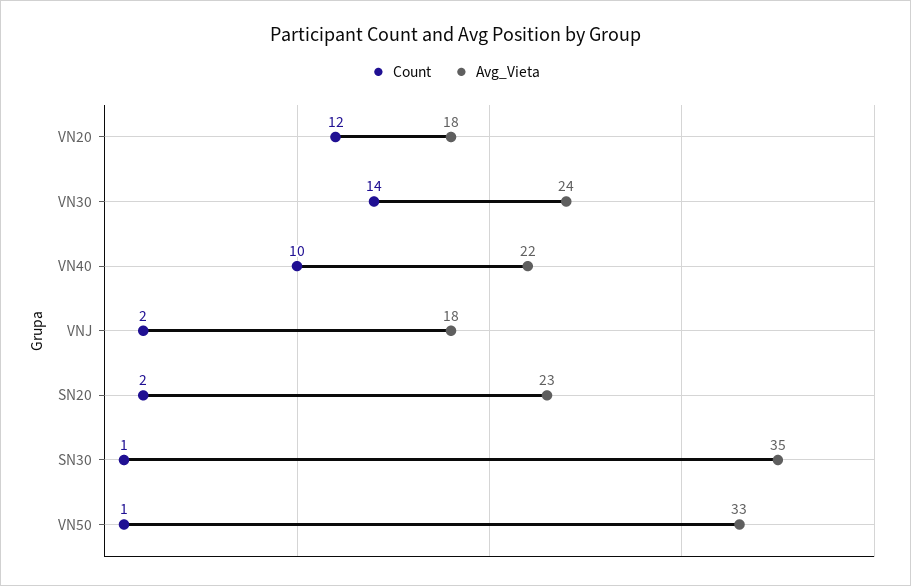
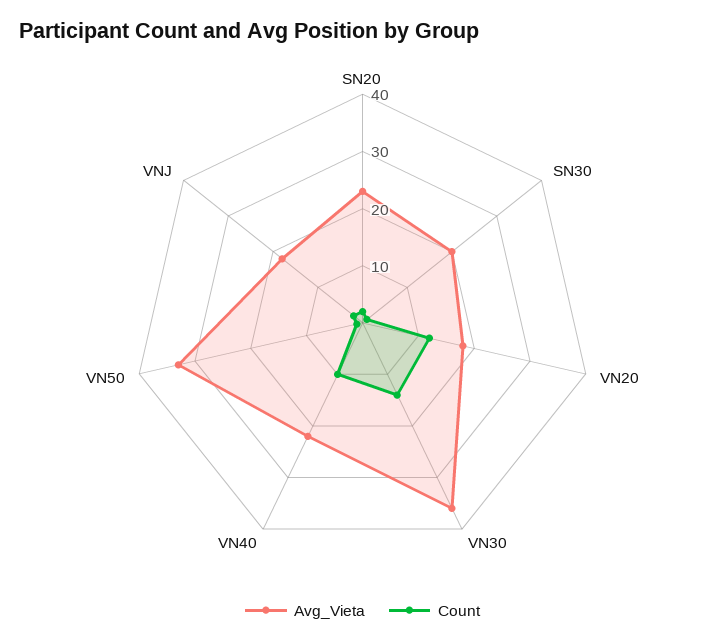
Avg_Vieta, VN30: 24 -> 35
Avg_Vieta, SN30: 35 -> 20

